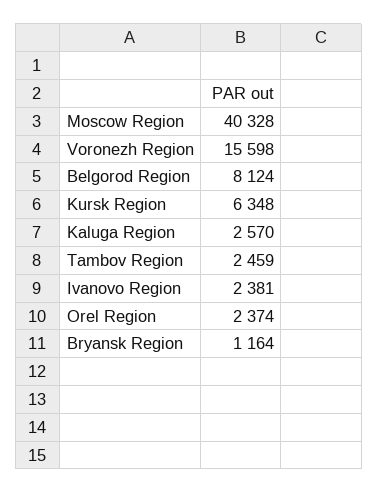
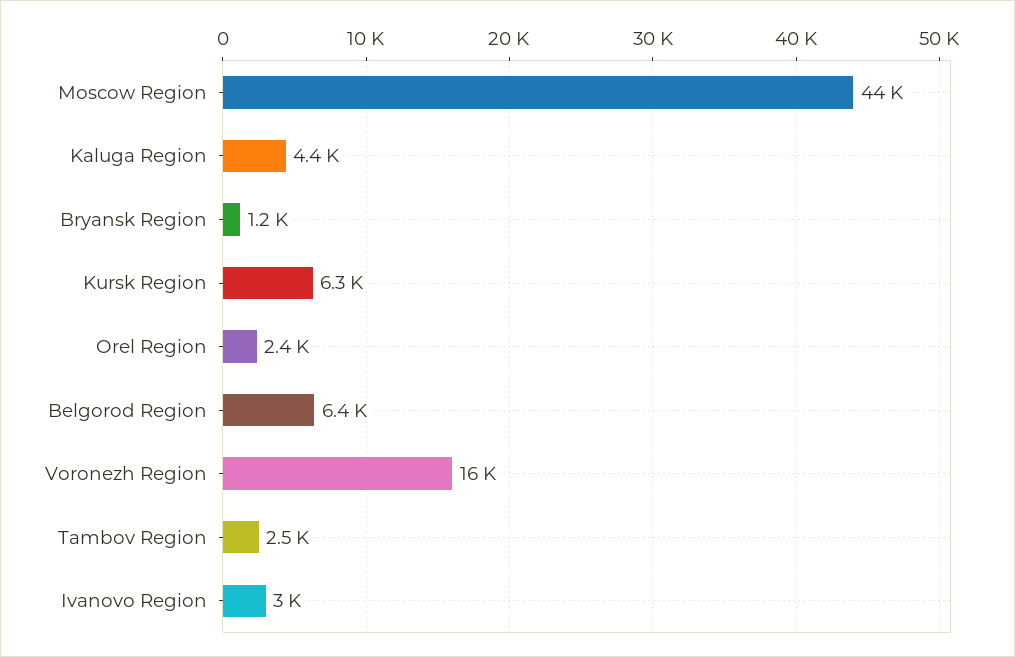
Moscow Region: 40328 -> 44000
Belgorod Region: 8124 -> 6400
Kaluga Region: 2570 -> 4400
Ivanovo Region: 2381 -> 3000

